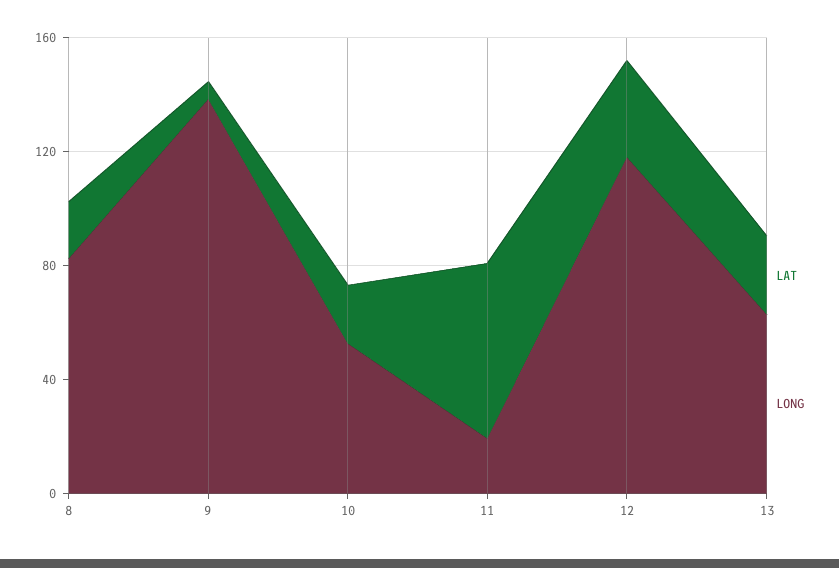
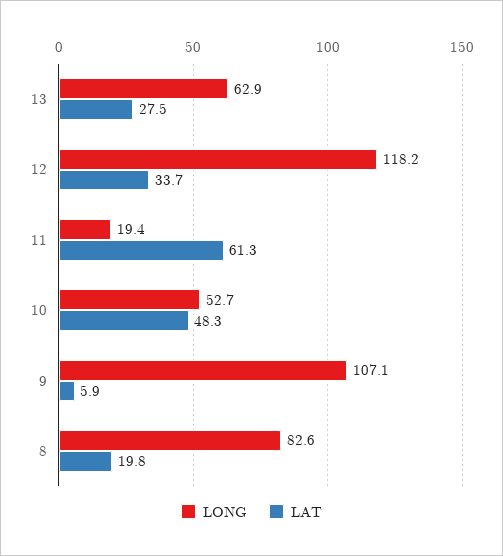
LONG, 9: 140 -> 107.1
LAT, 10: 20 -> 48.3

